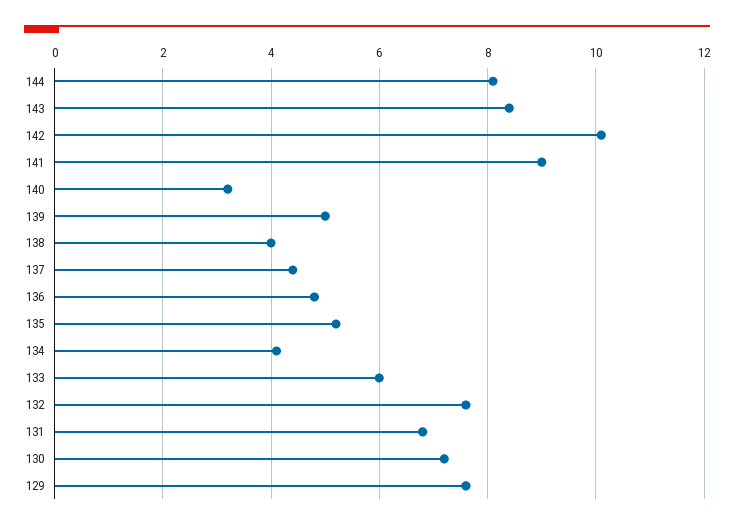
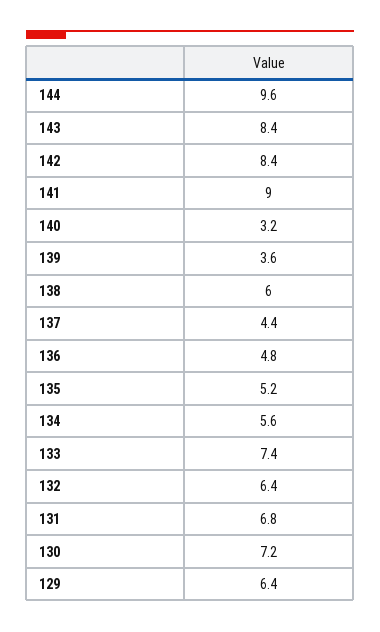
144: 8 -> 9.6
142: 10 -> 8.4
139: 5 -> 3.6
138: 4 -> 6
134: 4 -> 5.6
133: 6 -> 7.4
132: 7.5 -> 6.4
129: 7.5 -> 6.4

